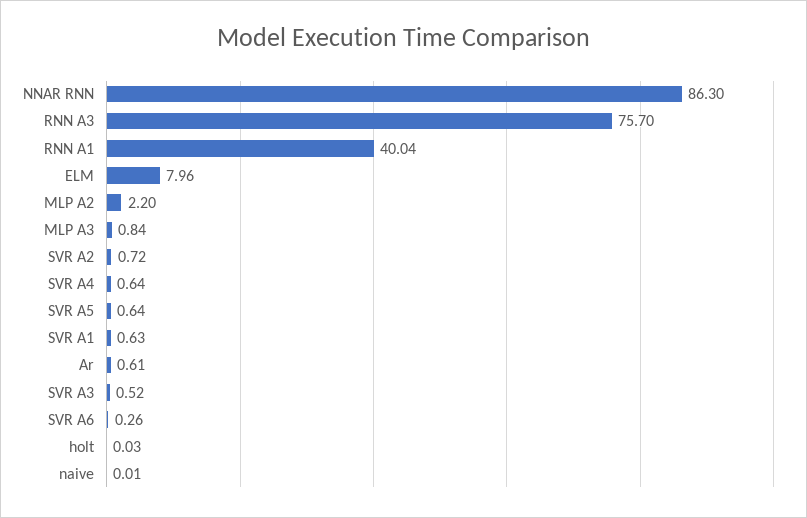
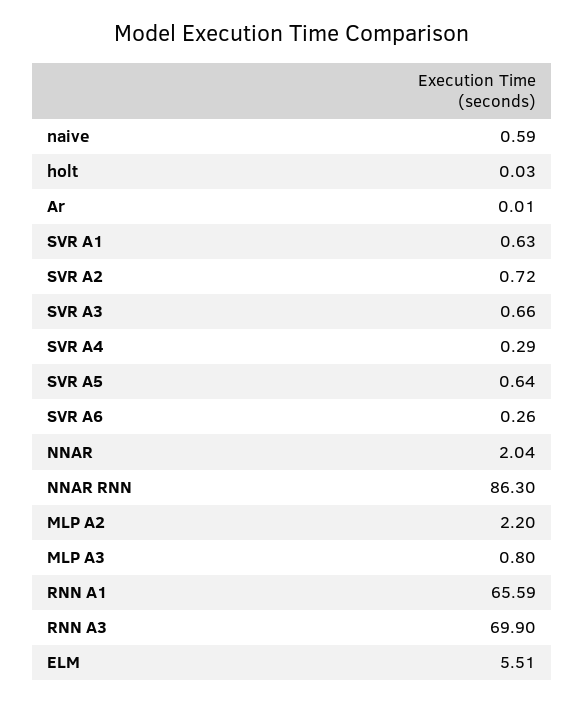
RNN A3: 75.7 -> 69.9
RNN A1: 40.04 -> 65.59
ELM: 7.96 -> 5.51
MLP A3: 0.84 -> 0.8
SVR A4: 0.64 -> 0.29
Ar: 0.61 -> 0.01
SVR A3: 0.52 -> 0.66
naive: 0.01 -> 0.59
NNAR: none -> 2.04

